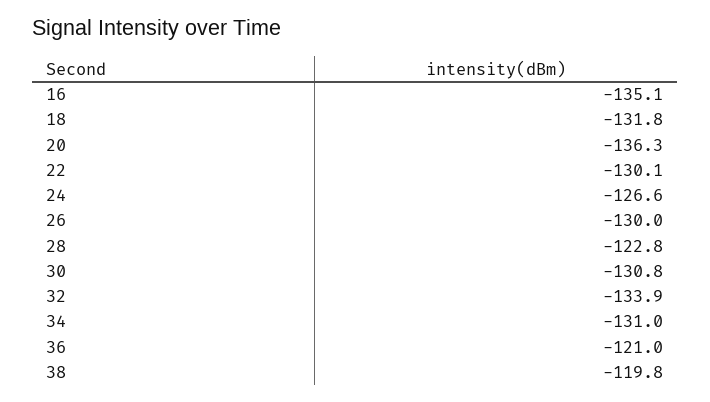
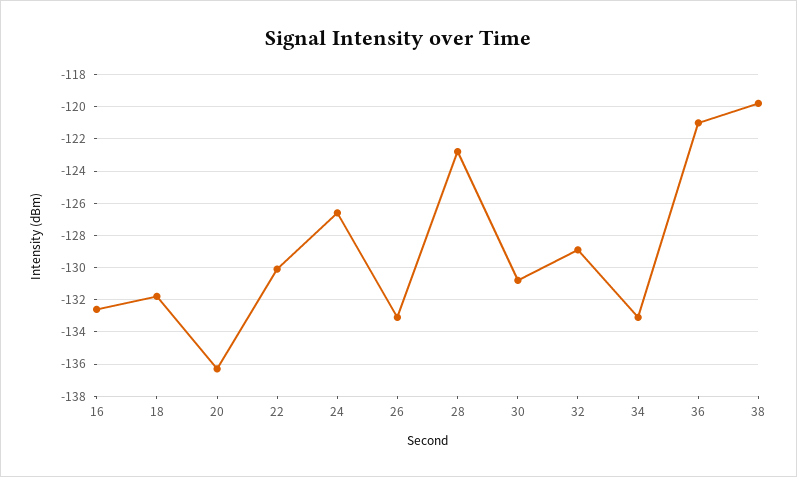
16: -135.1 -> -132.5
26: -130 -> -133
32: -133.9 -> -129
34: -131 -> -133

